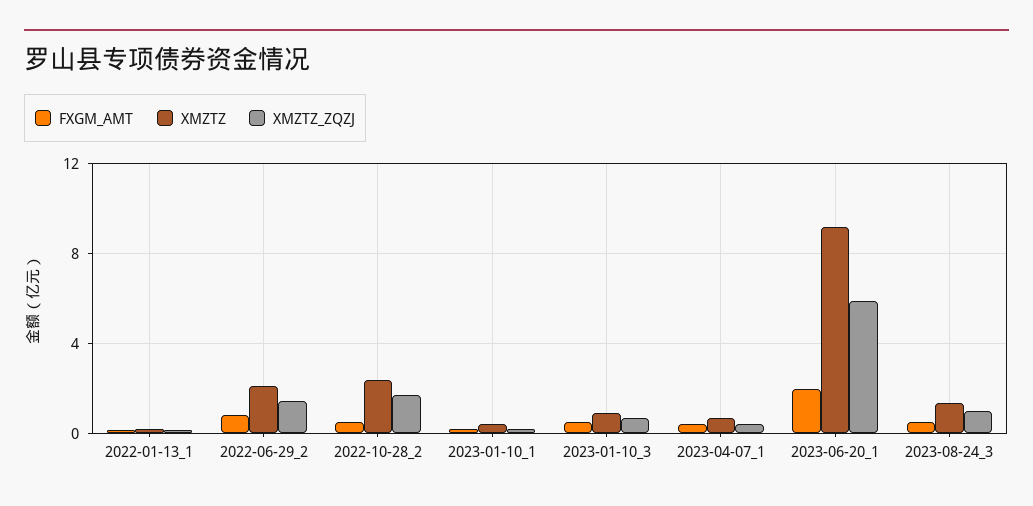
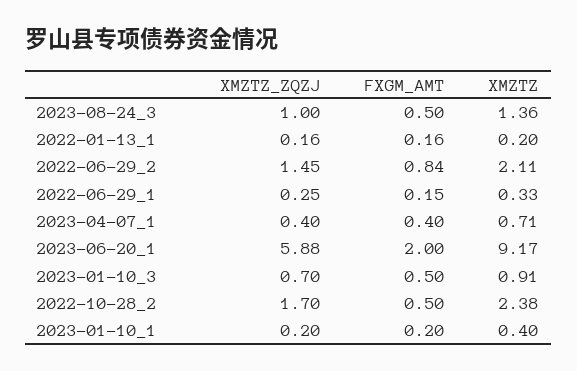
XMZTZ_ZQZJ, 2022-06-29_1: none -> 0.25
FXGM_AMT, 2022-06-29_1: none -> 0.15
XMZTZ, 2022-06-29_1: none -> 0.33

